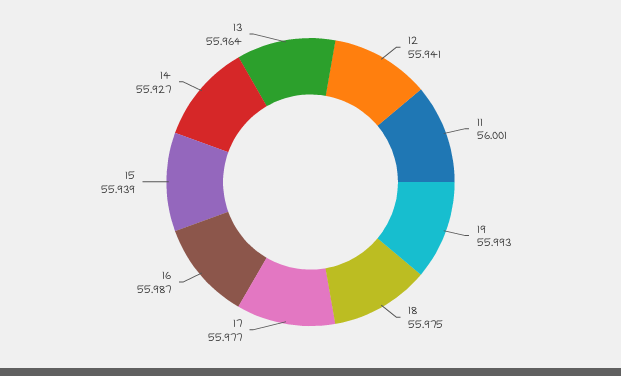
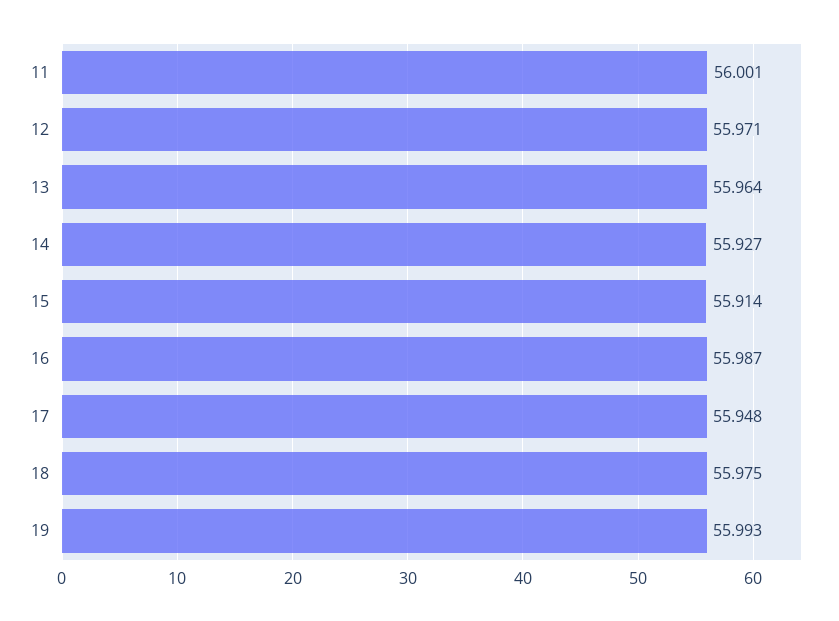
12: 55.941 -> 55.971
17: 55.977 -> 55.948
15: 55.939 -> 55.914

